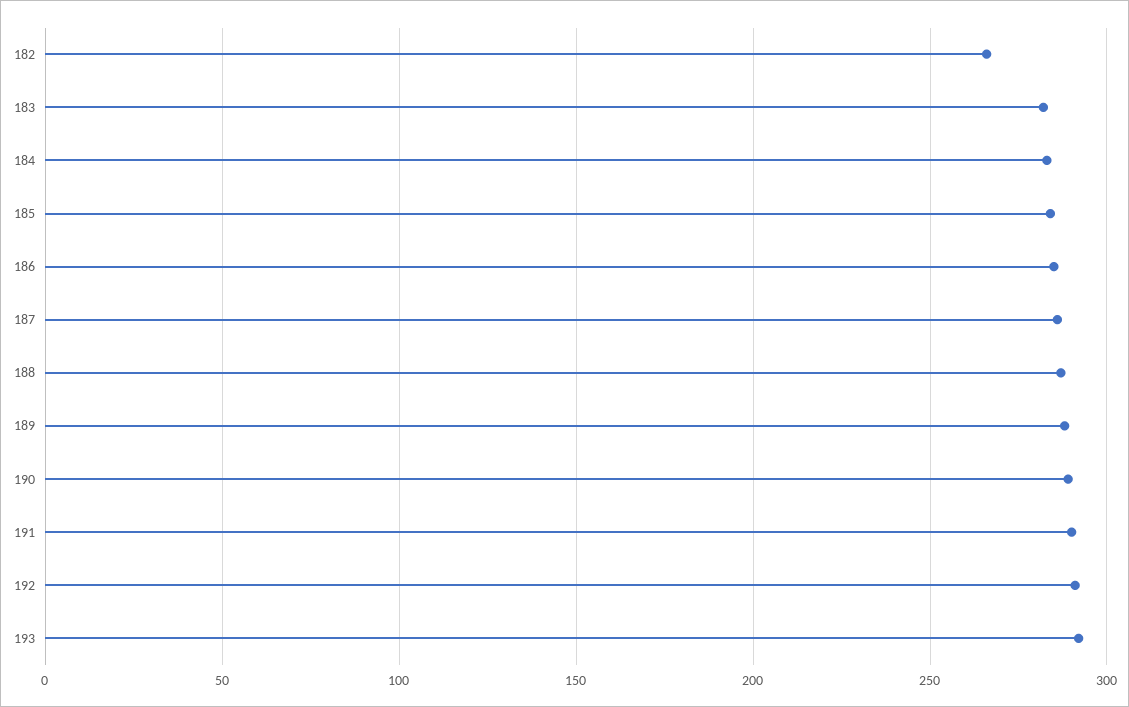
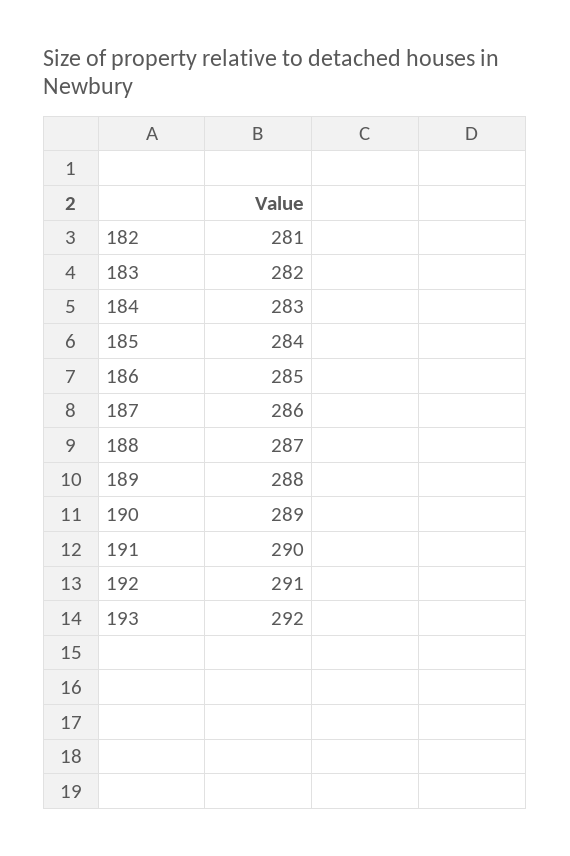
182: 265 -> 281

